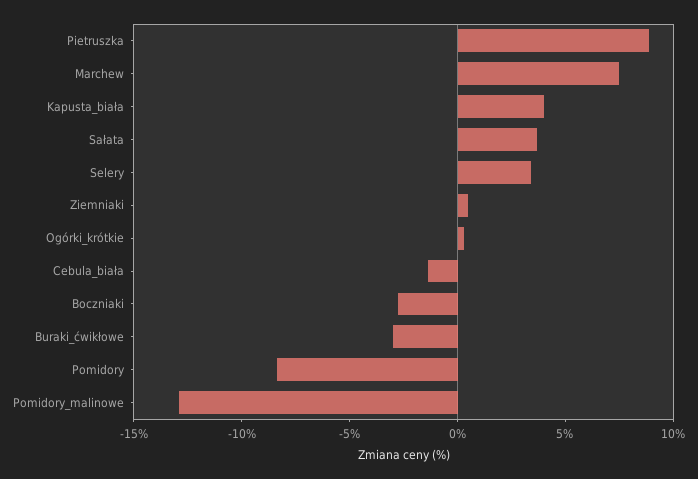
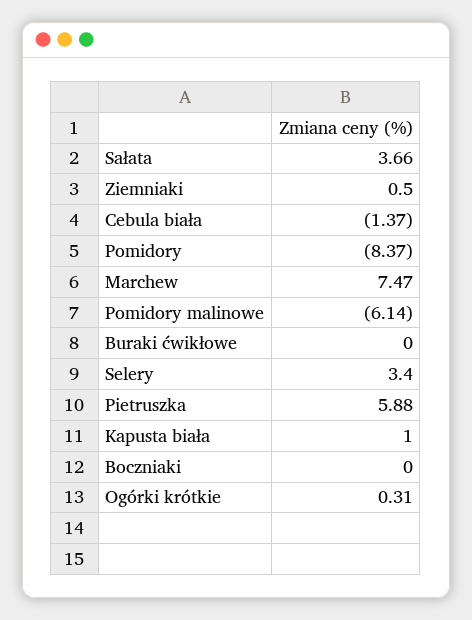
Pietruszka: 9 -> 5.88
Kapusta_biała: 4 -> 1
Boczniaki: -3 -> 0
Buraki_ćwikłowe: -3 -> 0
Pomidory_malinowe: -13 -> -6.14

